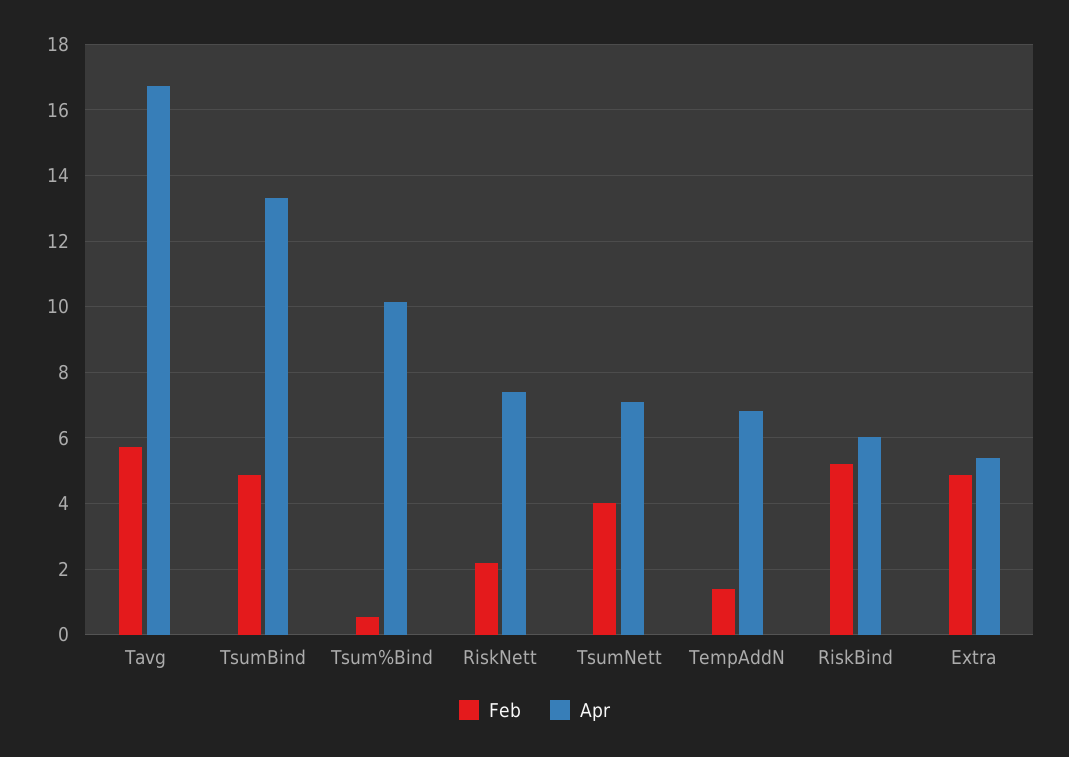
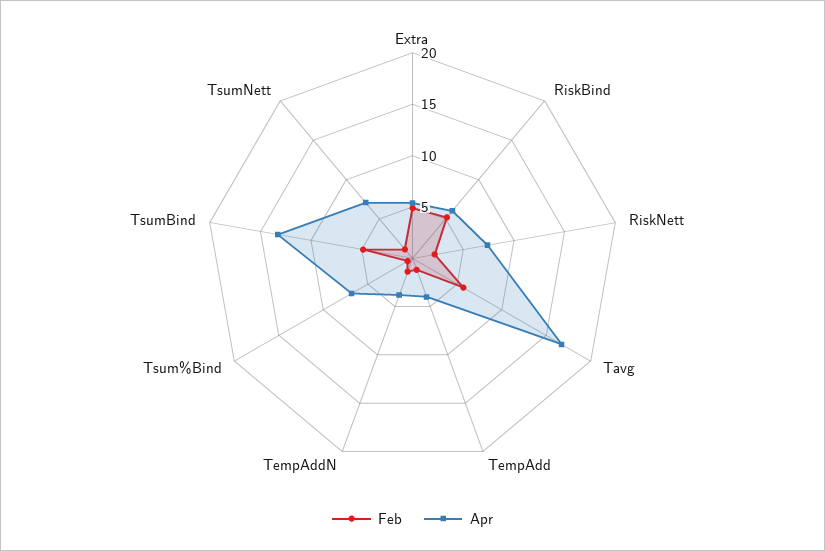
Apr, Tsum%Bind: 10.2 -> 7
Feb, TsumNett: 4 -> 1
Apr, TempAddN: 6.8 -> 4
Feb, TempAdd: none -> 1
Apr, TempAdd: none -> 4

